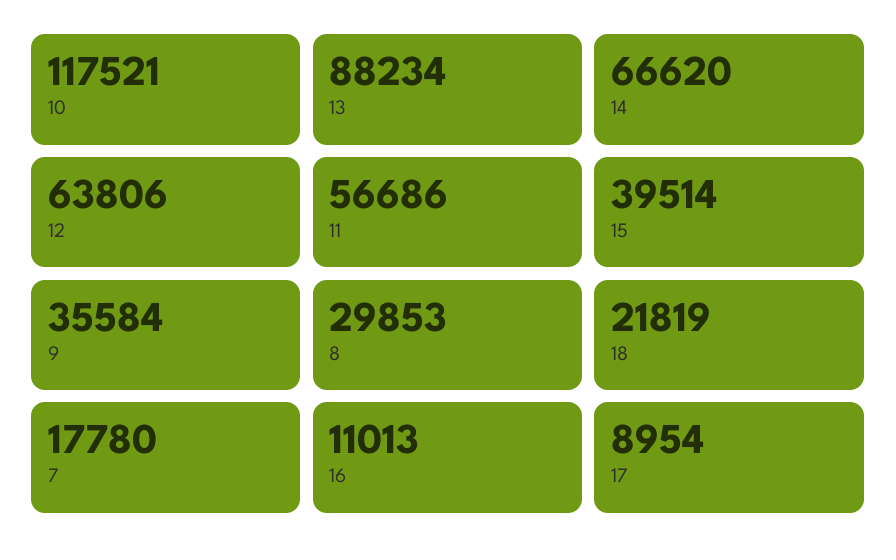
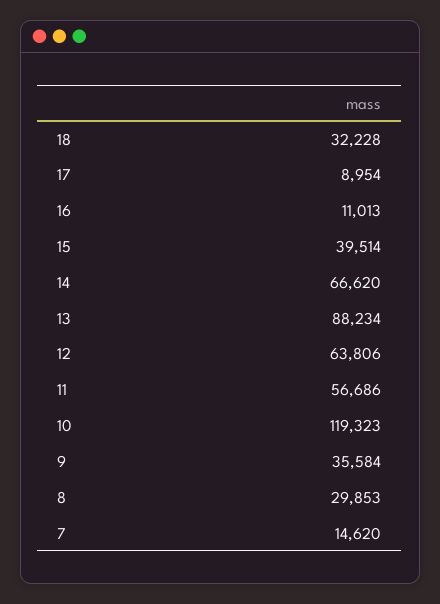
10: 117521 -> 119323
18: 21819 -> 32228
7: 17780 -> 14620

